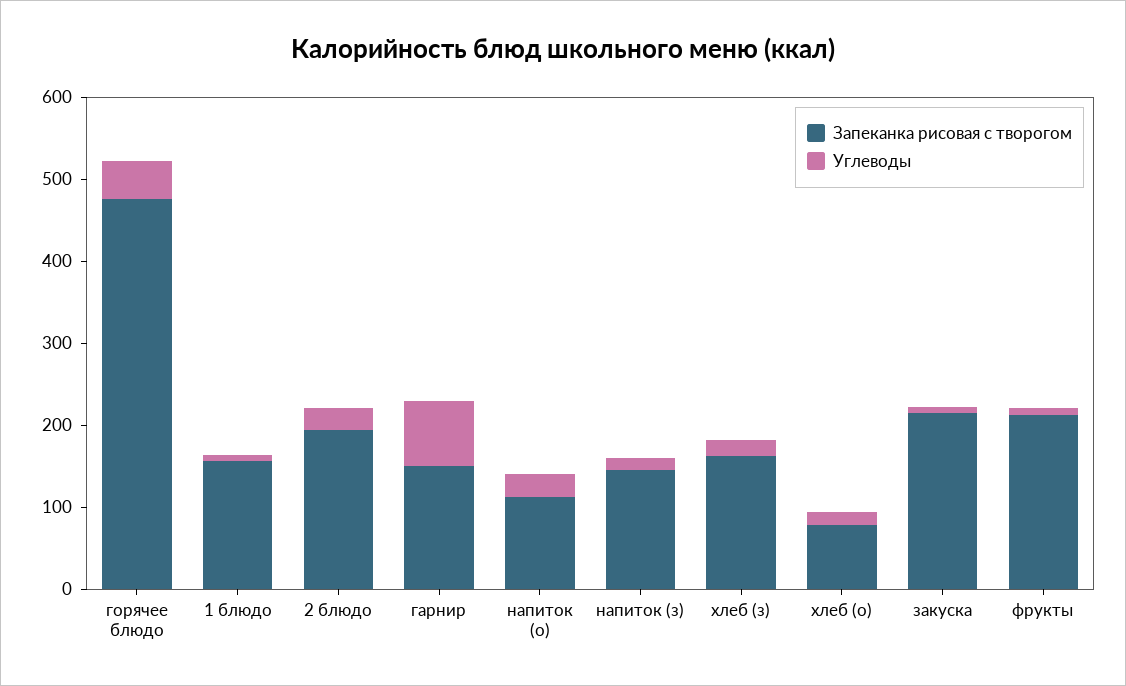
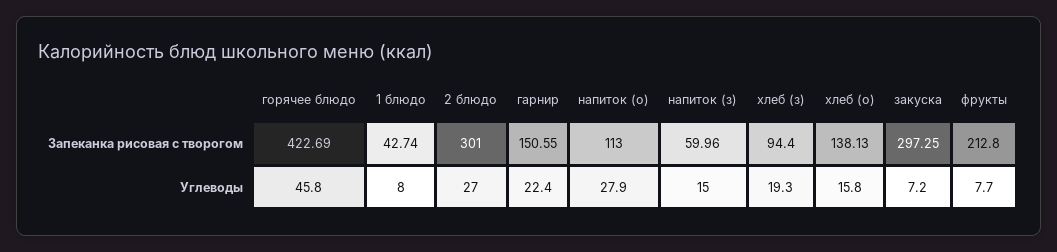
Запеканка рисовая с творогом, горячее блюдо: 480 -> 422.69
Запеканка рисовая с творогом, 1 блюдо: 160 -> 42.74
Запеканка рисовая с творогом, 2 блюдо: 200 -> 301
Углеводы, гарнир: 80 -> 22.4
Запеканка рисовая с творогом, напиток (з): 140 -> 59.96
Запеканка рисовая с творогом, хлеб (з): 160 -> 94.4
Запеканка рисовая с творогом, хлеб (о): 80 -> 138.13
Запеканка рисовая с творогом, закуска: 220 -> 297.25

